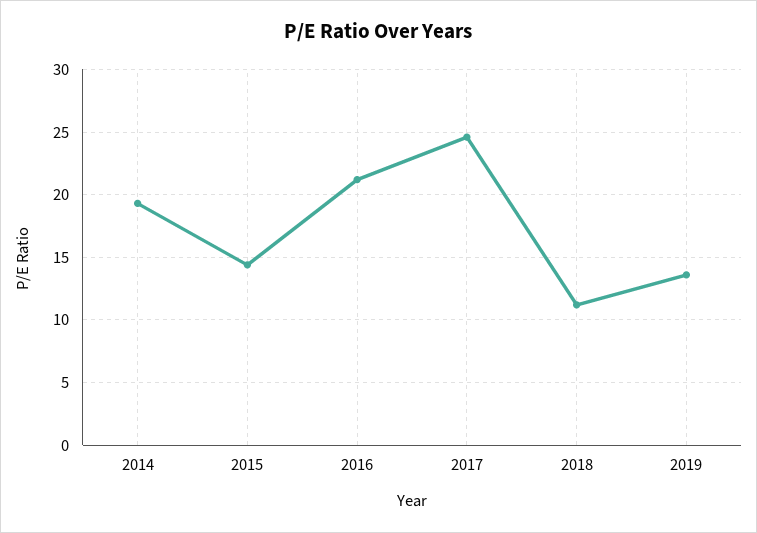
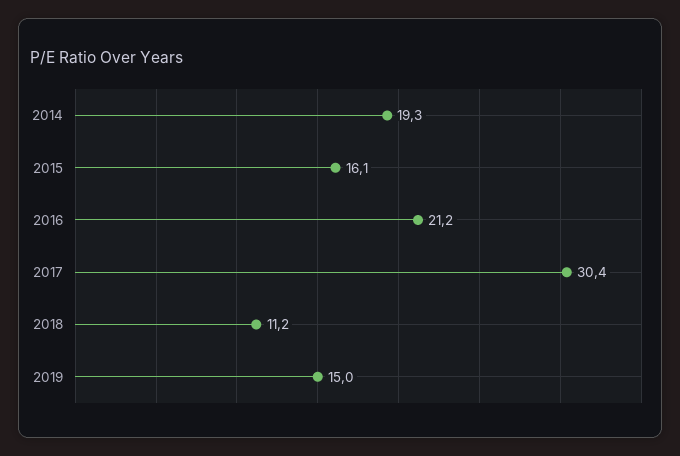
2015: 14.5 -> 16.1
2017: 24.5 -> 30.4
2019: 13.5 -> 15

